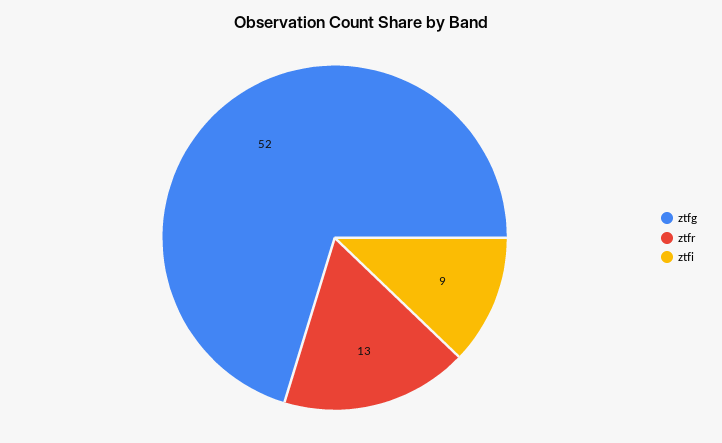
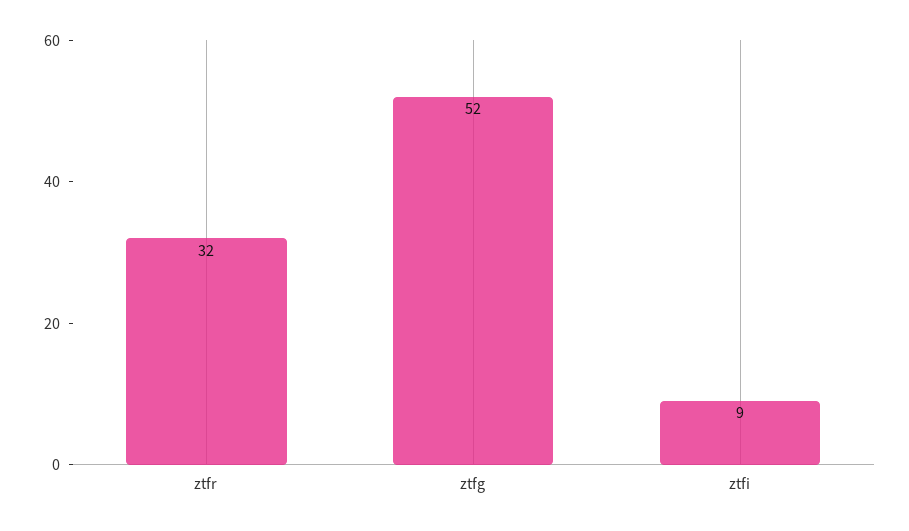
ztfr: 13 -> 32

